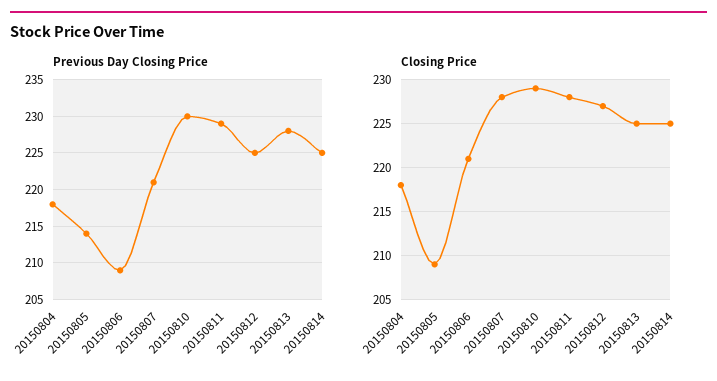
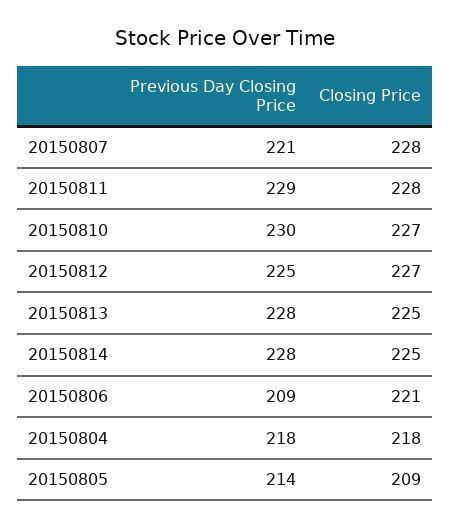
Previous Day Closing Price, 20150814: 225 -> 228
Closing Price, 20150810: 229 -> 227

